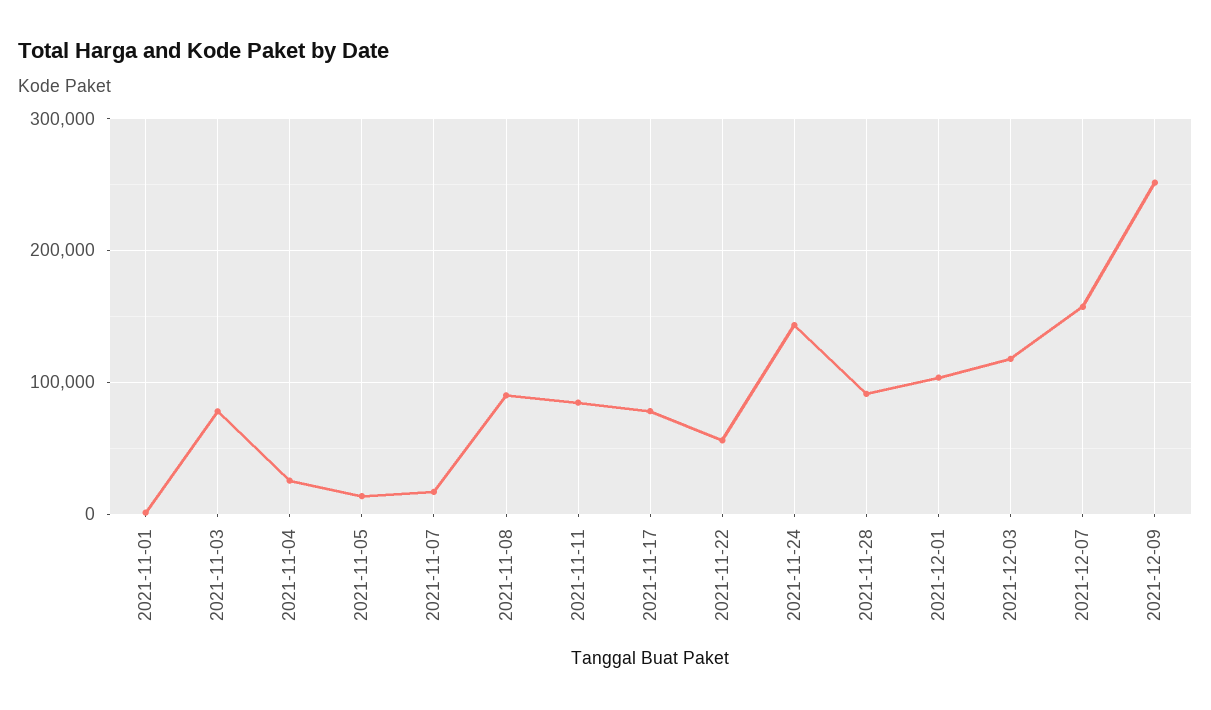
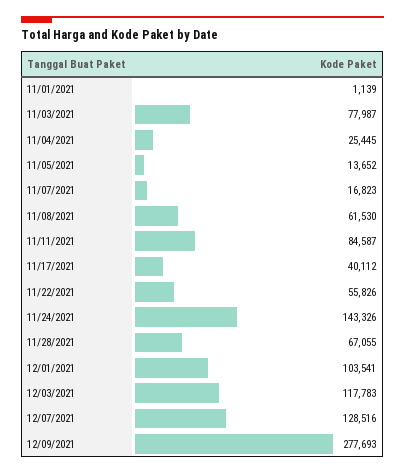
2021-11-08: 90000 -> 61530
2021-11-17: 80000 -> 40112
2021-11-28: 90000 -> 67055
2021-12-07: 160000 -> 128516
2021-12-09: 250000 -> 277693

